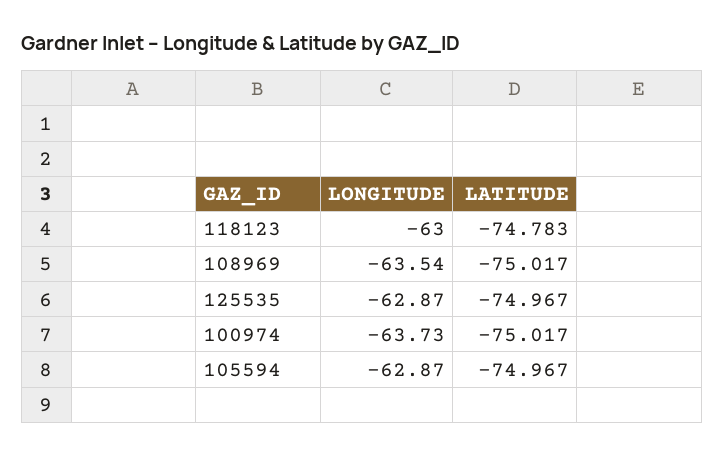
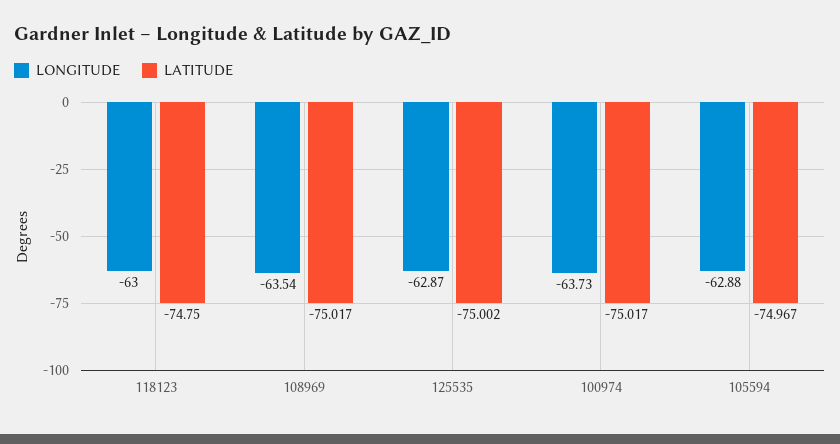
LATITUDE, 118123: -74.783 -> -74.75
LATITUDE, 125535: -74.967 -> -75.002
LONGITUDE, 105594: -62.87 -> -62.88

